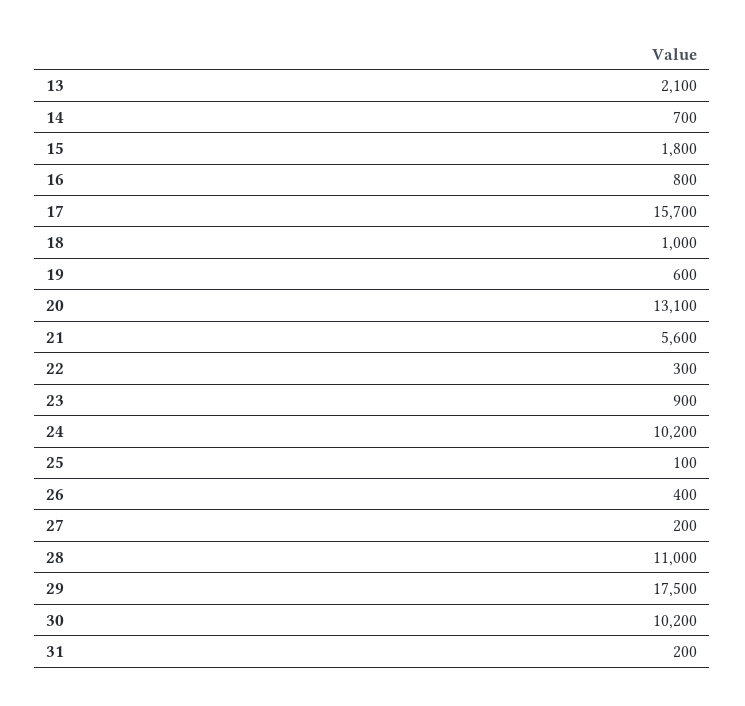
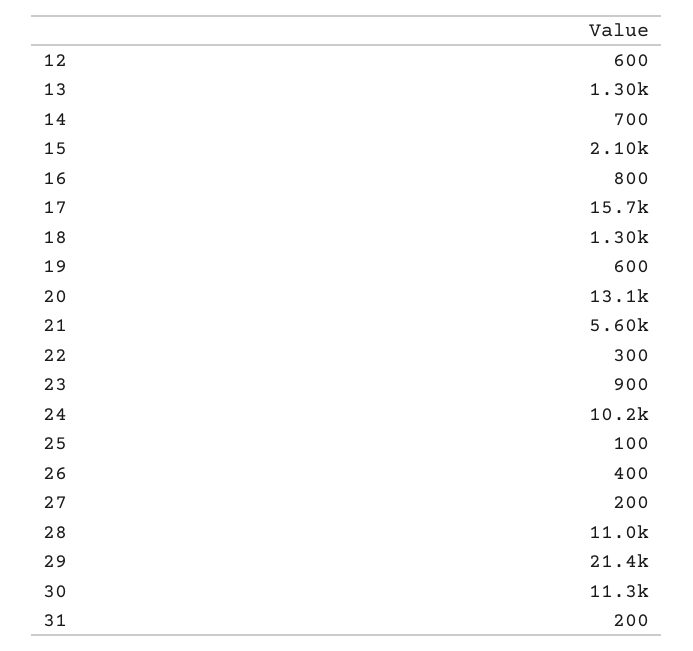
13: 2100 -> 1300
15: 1800 -> 2100
18: 1000 -> 1300
29: 17500 -> 21400
30: 10200 -> 11300
12: none -> 600

